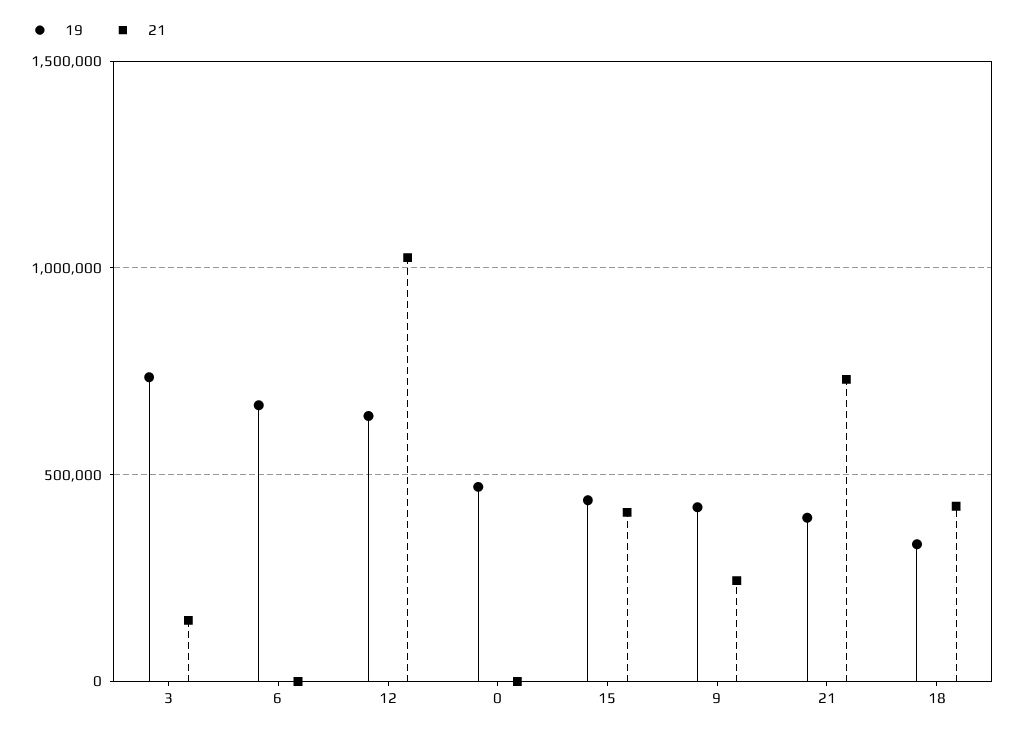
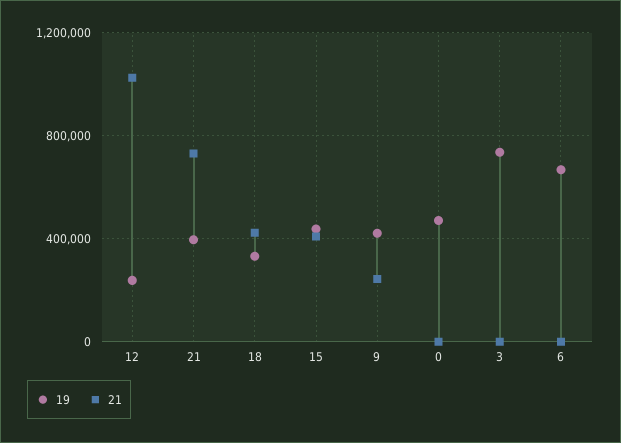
21, 3: 150000 -> 0
19, 12: 650000 -> 250000

